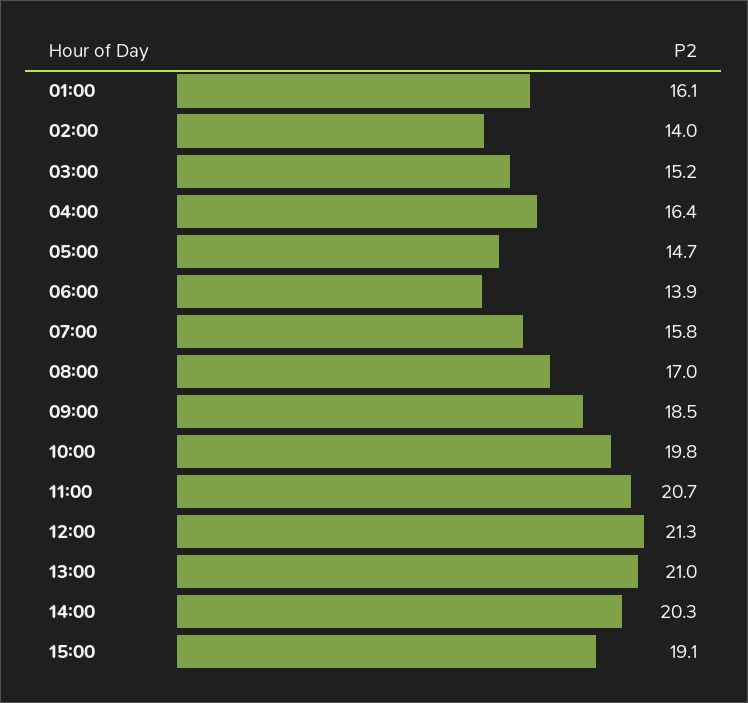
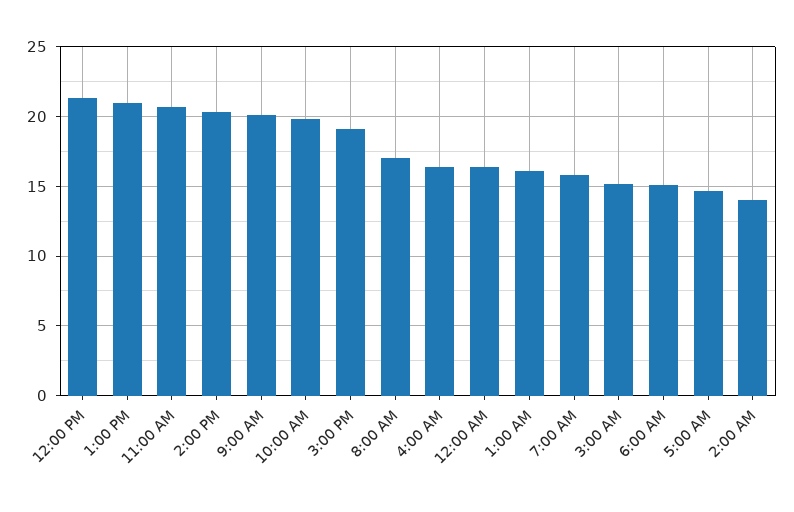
06:00: 13.9 -> 15
09:00: 18.5 -> 20
12:00 AM: none -> 16.5

